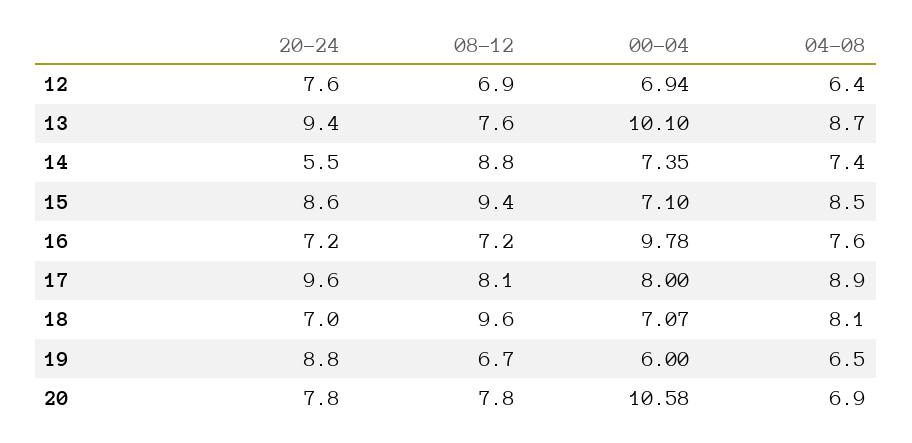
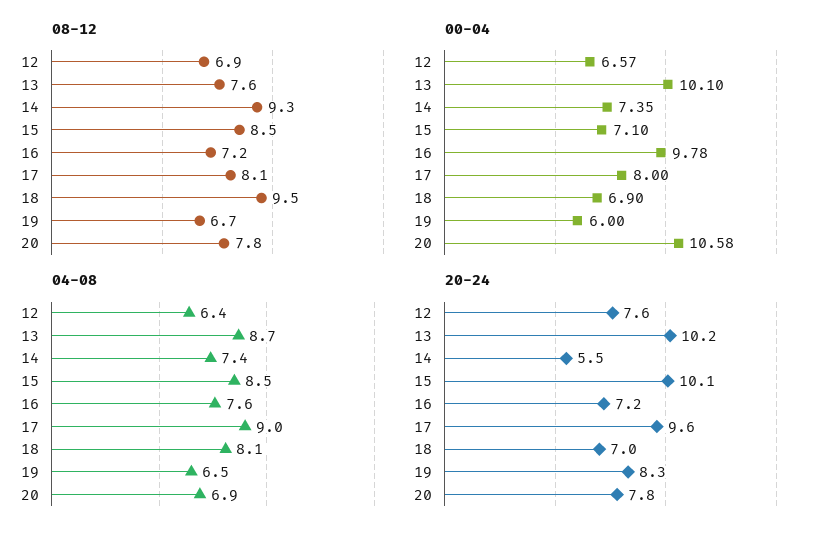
00-04, 12: 6.94 -> 6.57
20-24, 13: 9.4 -> 10.2
08-12, 14: 8.8 -> 9.3
20-24, 15: 8.6 -> 10.1
08-12, 15: 9.4 -> 8.5
04-08, 17: 8.9 -> 9
08-12, 18: 9.6 -> 9.5
00-04, 18: 7.07 -> 6.9
20-24, 19: 8.8 -> 8.3

